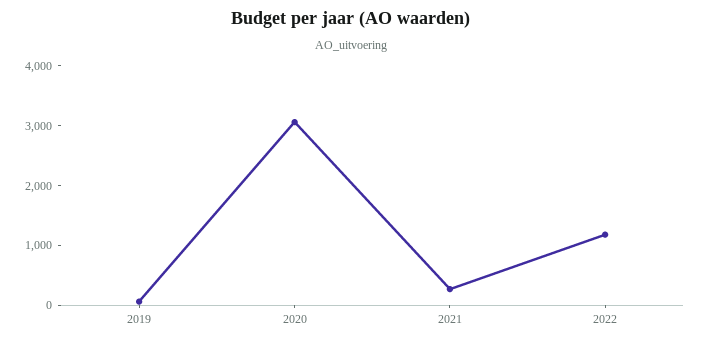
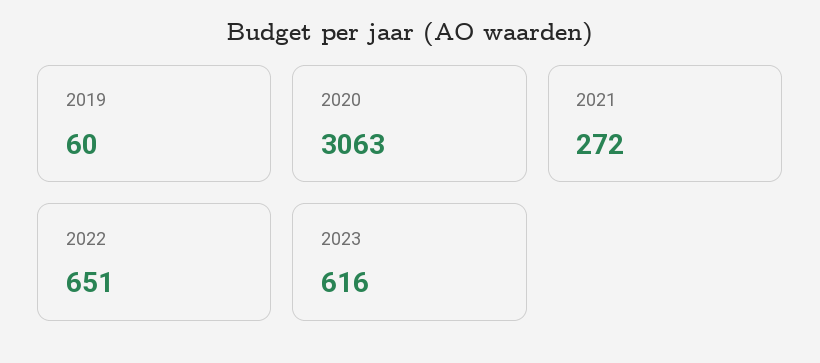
2022: 1200 -> 651
2023: none -> 616

